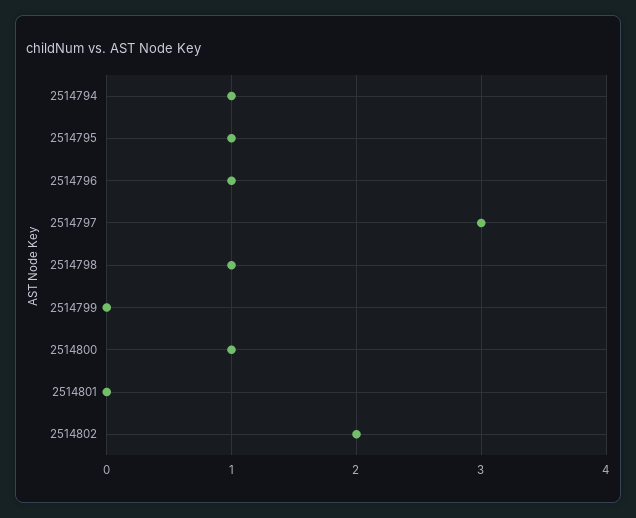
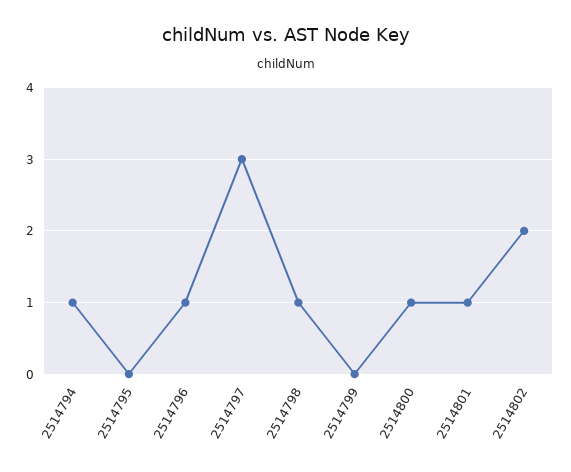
2514795: 1 -> 0
2514801: 0 -> 1

